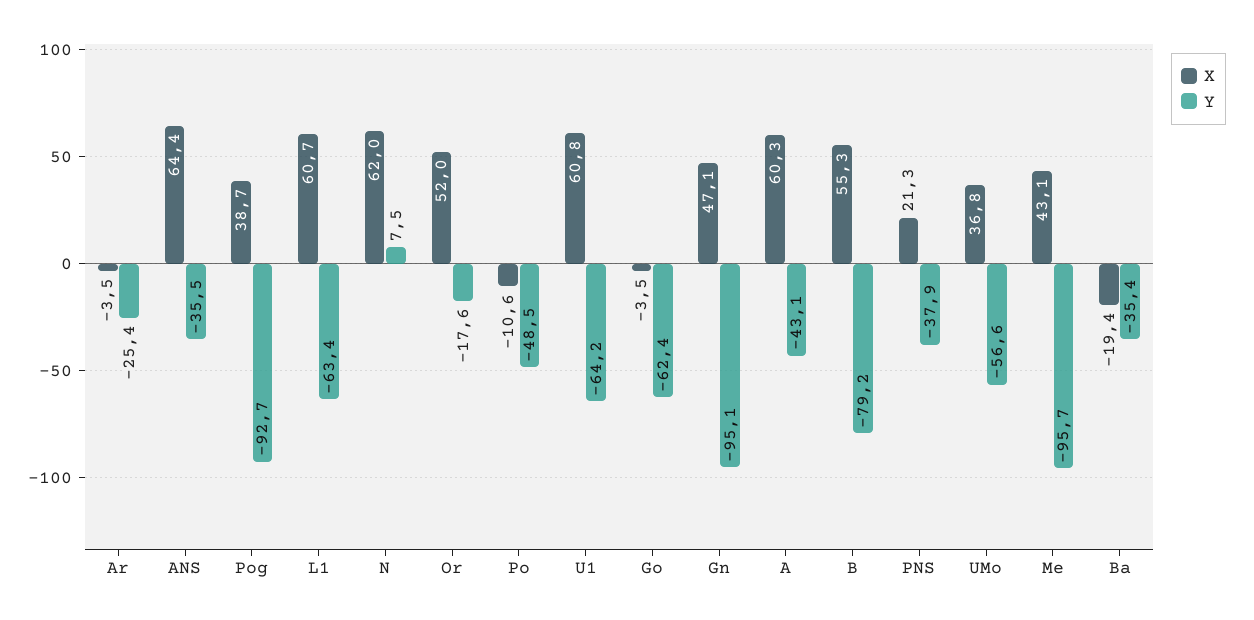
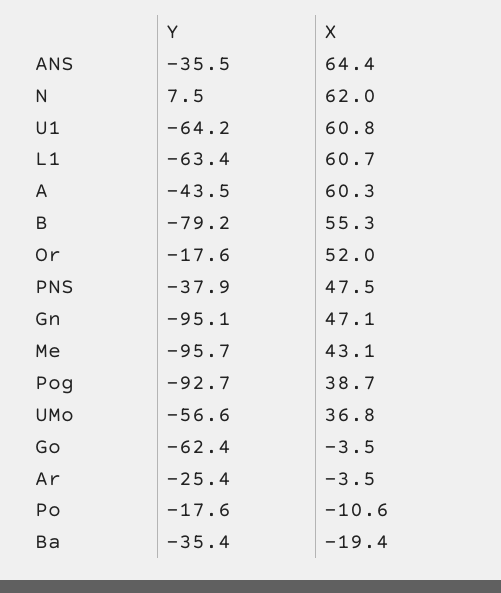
Y, Po: -48.5 -> -17.6
Y, A: -43.1 -> -43.5
X, PNS: 21.3 -> 47.5

